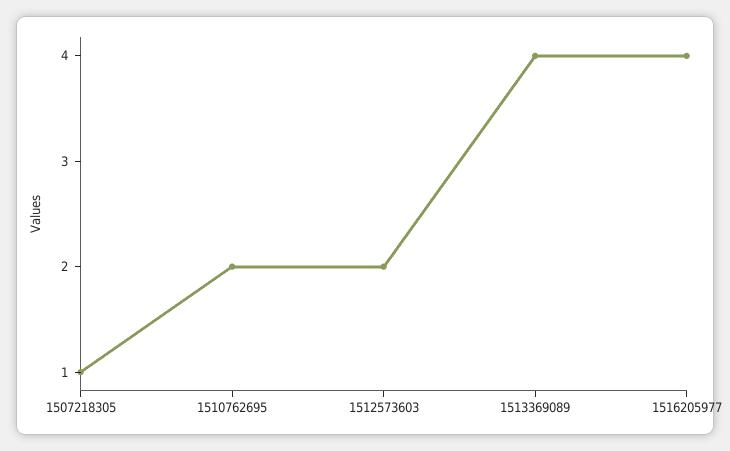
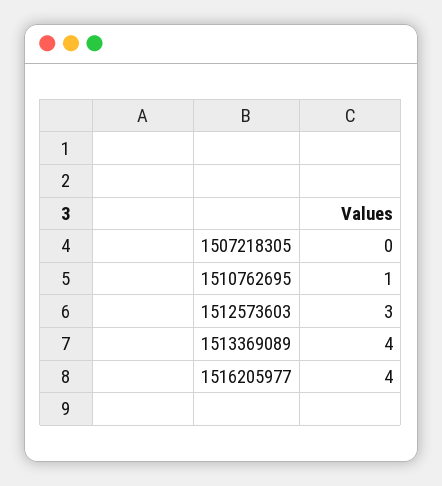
1507218305: 1 -> 0
1510762695: 2 -> 1
1512573603: 2 -> 3

